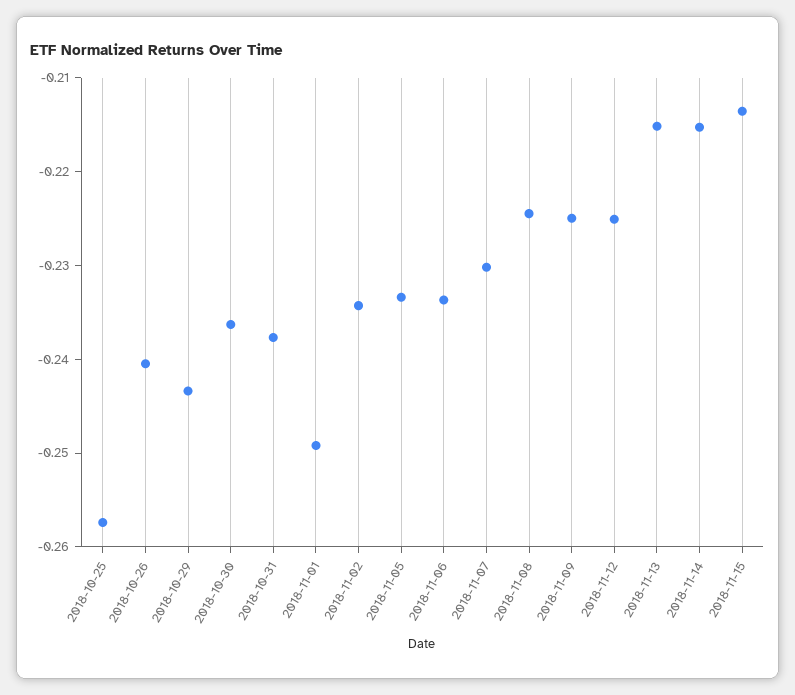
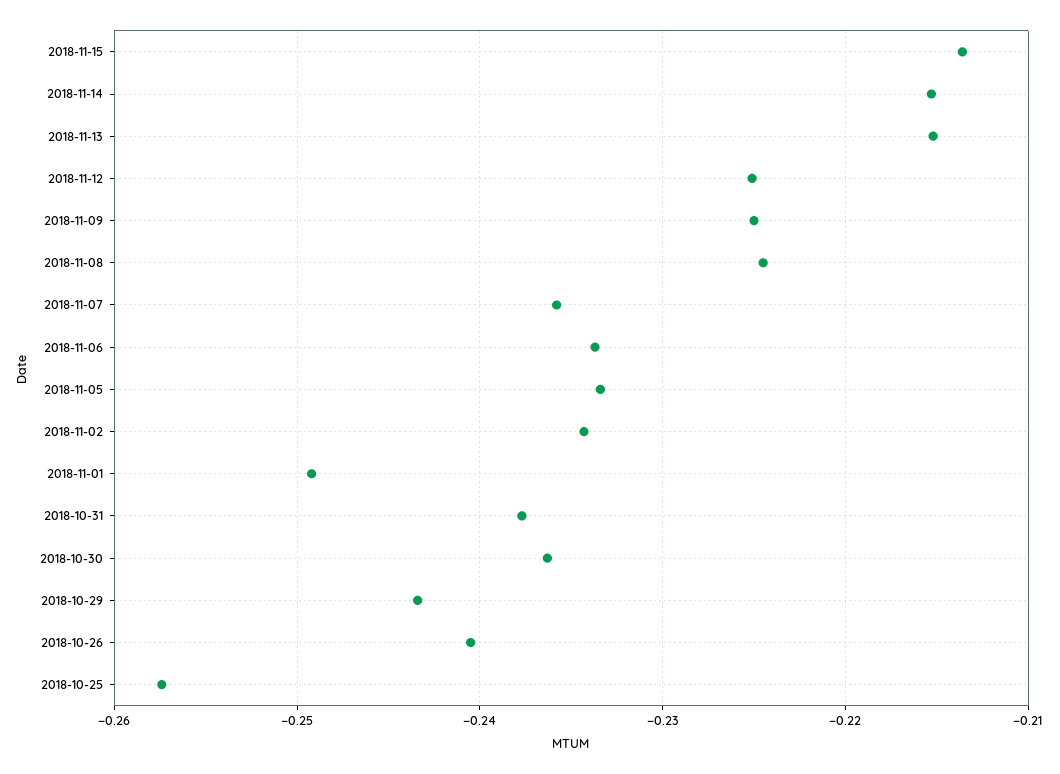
2018-11-07: -0.23 -> -0.236

